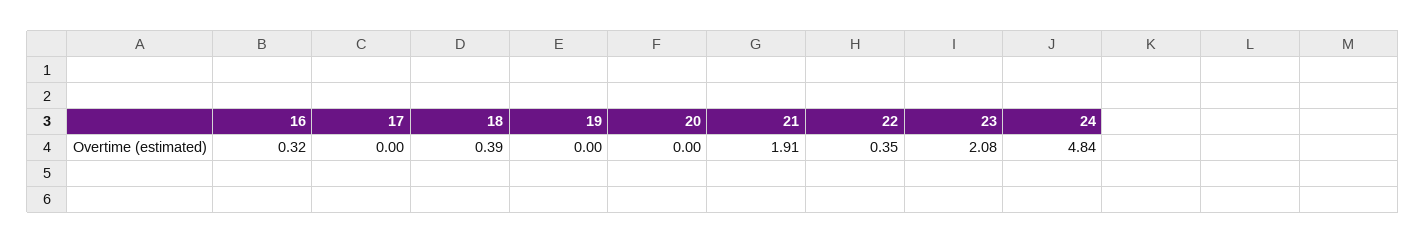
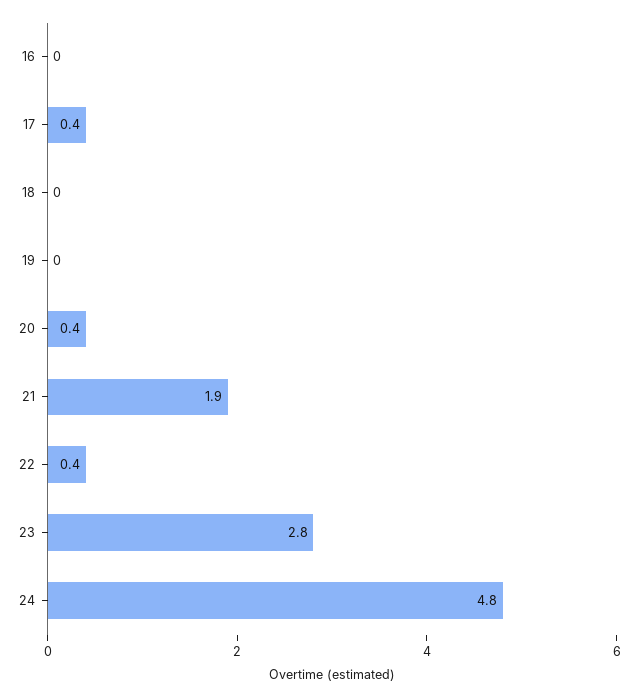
16: 0.32 -> 0
17: 0 -> 0.4
18: 0.39 -> 0
20: 0 -> 0.4
23: 2.08 -> 2.8

